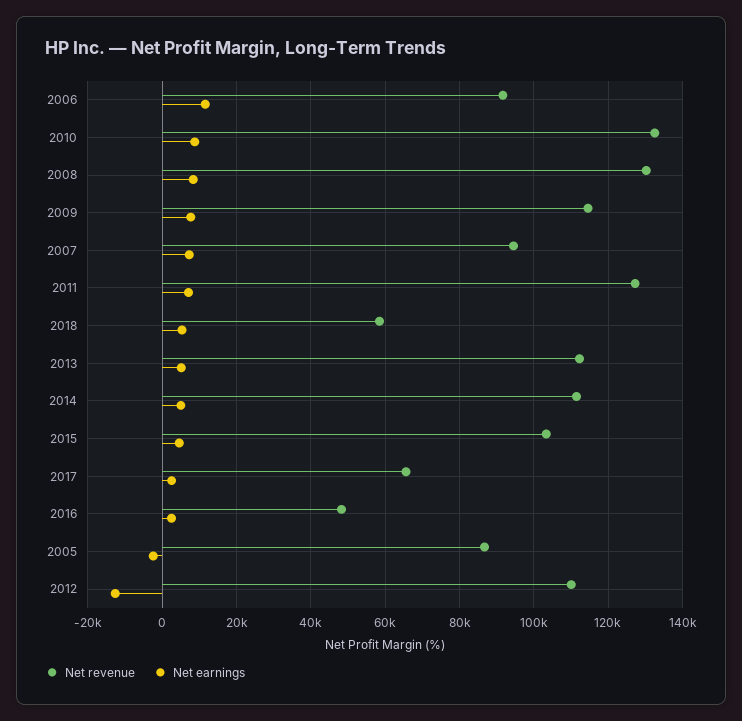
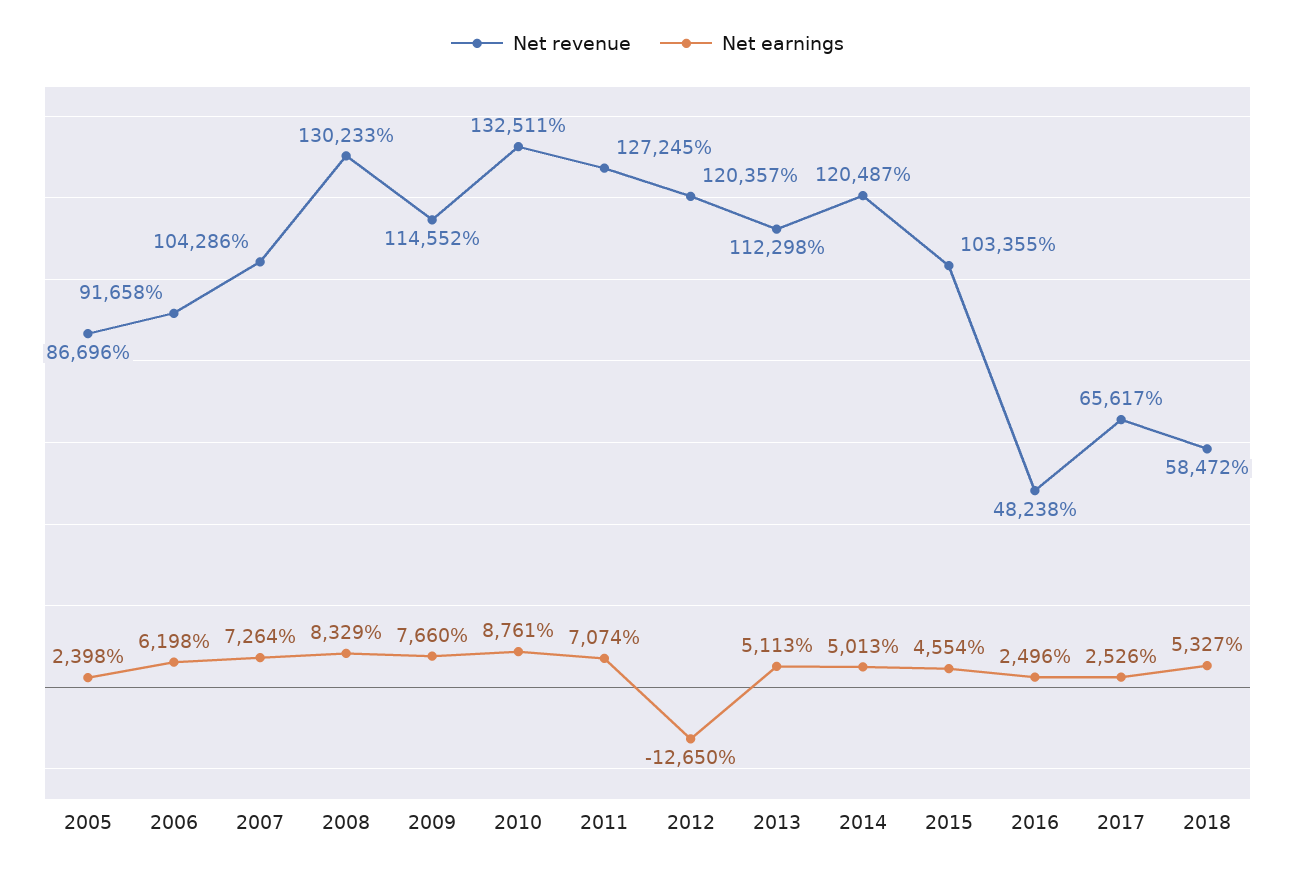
Net earnings, 2006: 12000 -> 6198
Net revenue, 2007: 94000 -> 104286
Net revenue, 2014: 112000 -> 120487
Net earnings, 2005: -2000 -> 2398
Net revenue, 2012: 110000 -> 120357

